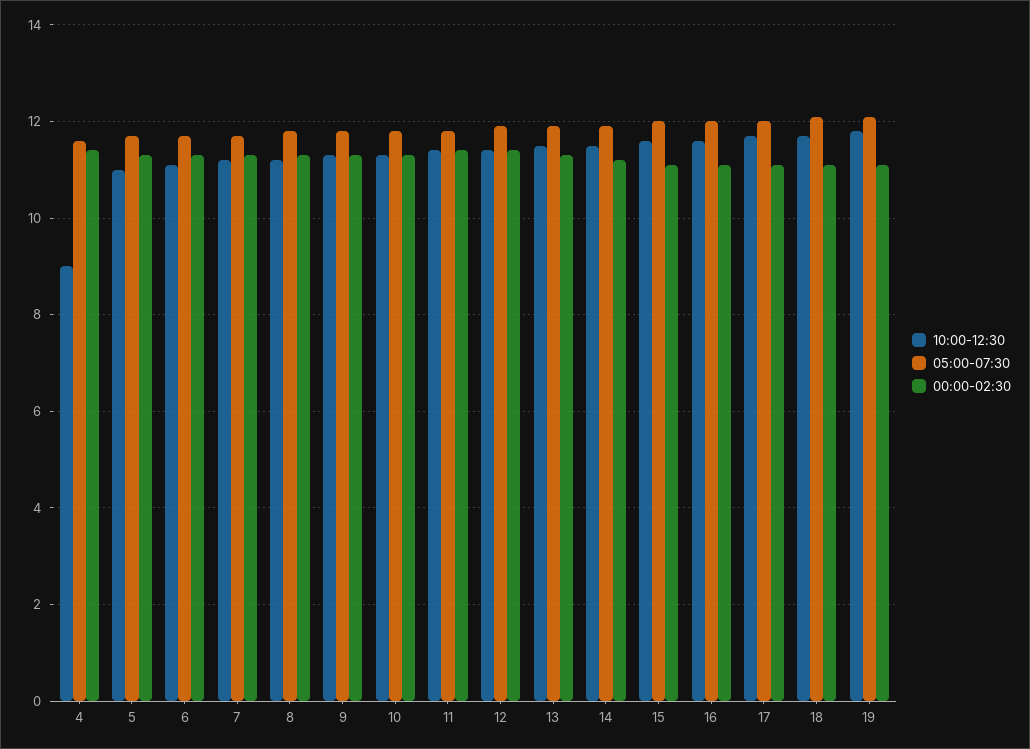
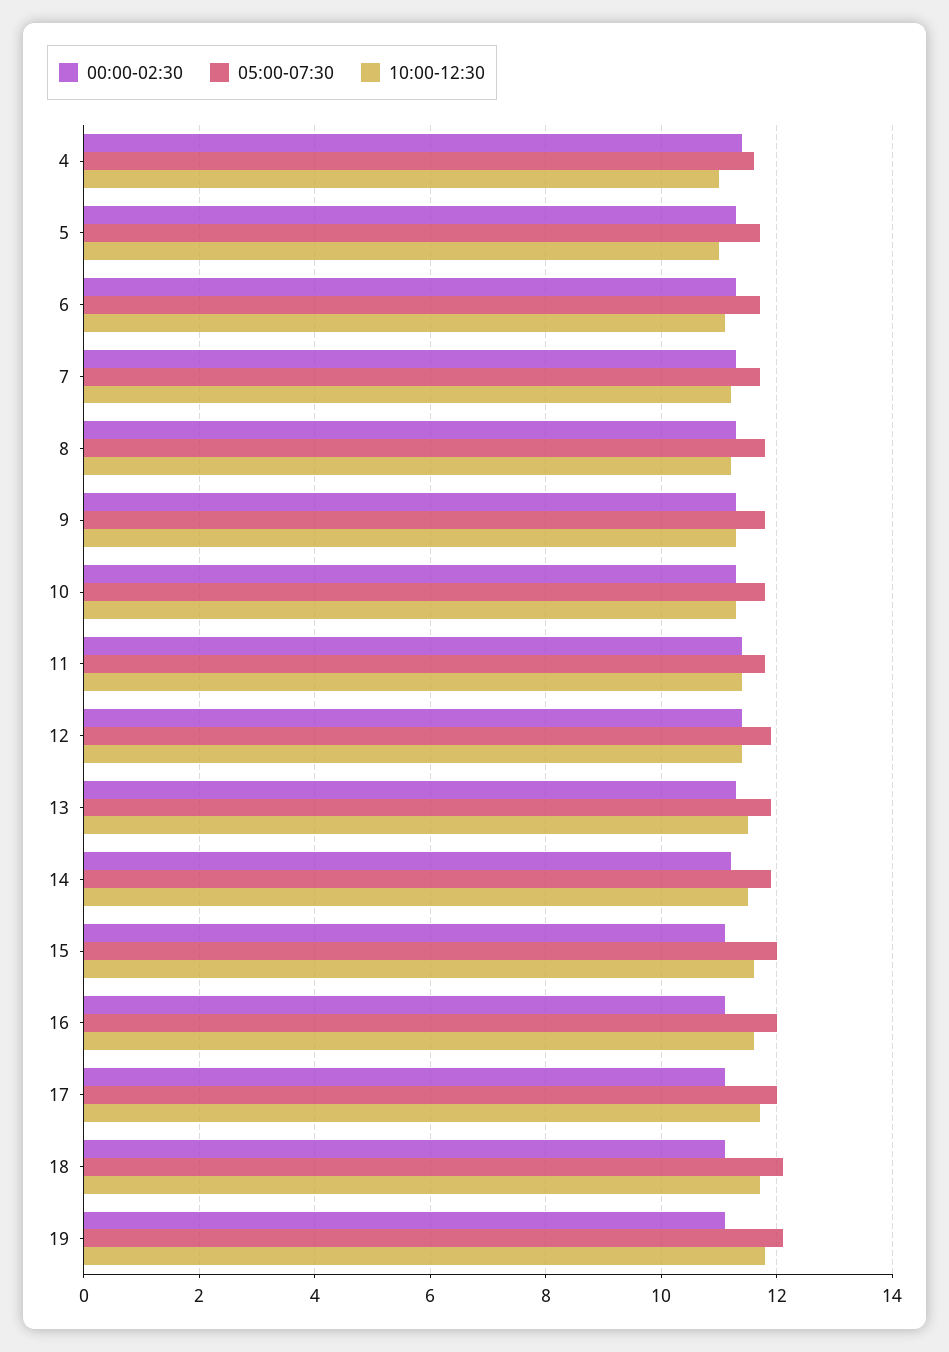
10:00-12:30, 4: 9 -> 11

